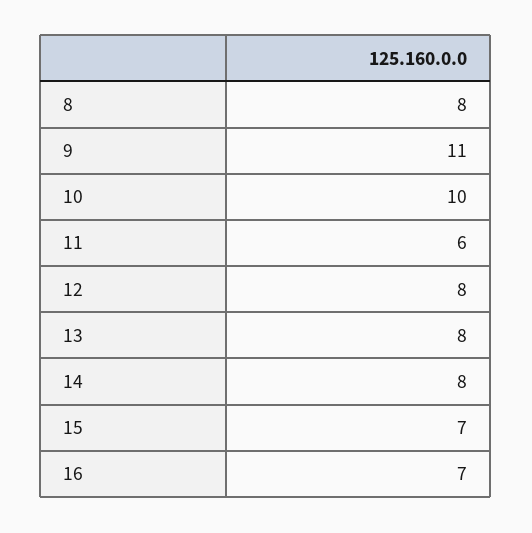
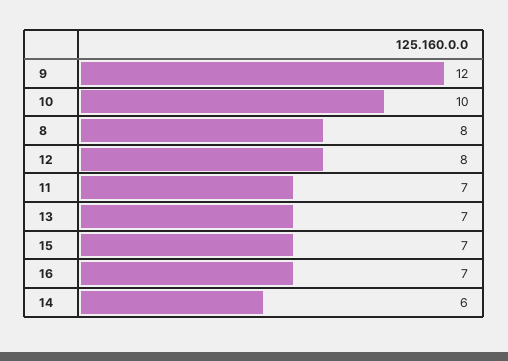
9: 11 -> 12
11: 6 -> 7
13: 8 -> 7
14: 8 -> 6

